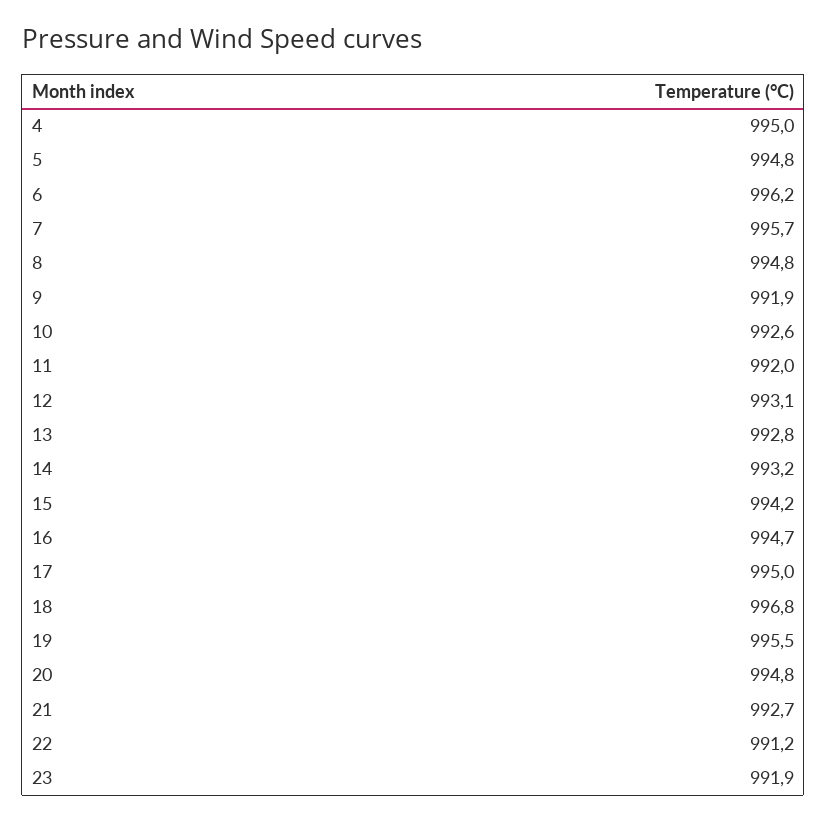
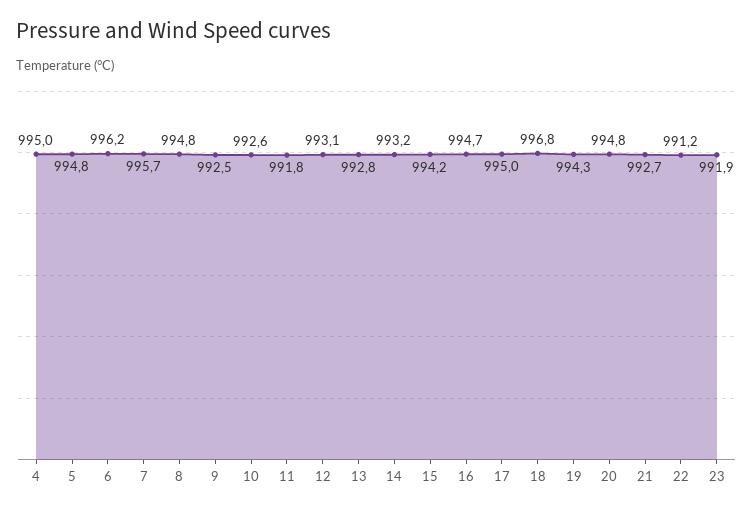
9: 991.9 -> 992.5
11: 992 -> 991.8
19: 995.5 -> 994.3

